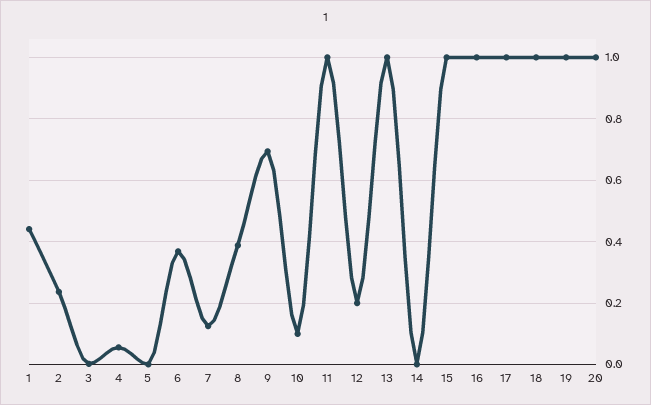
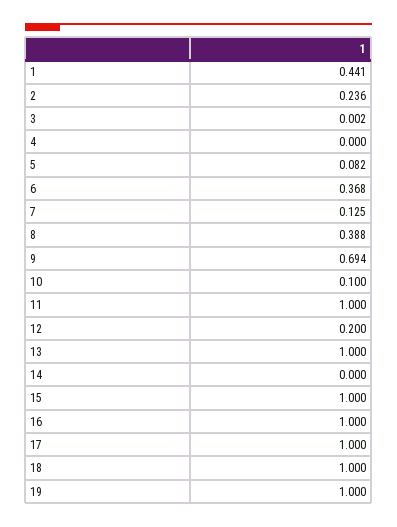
4: 0.06 -> 0
5: 0 -> 0.082
20: 1 -> none

